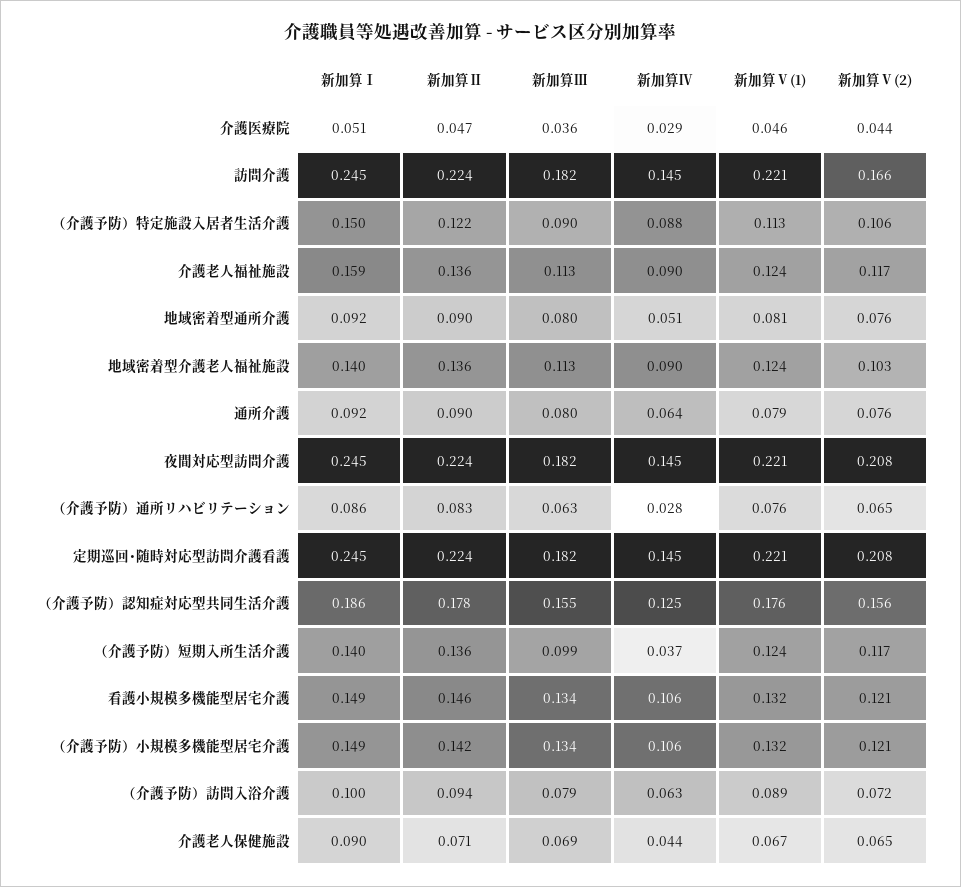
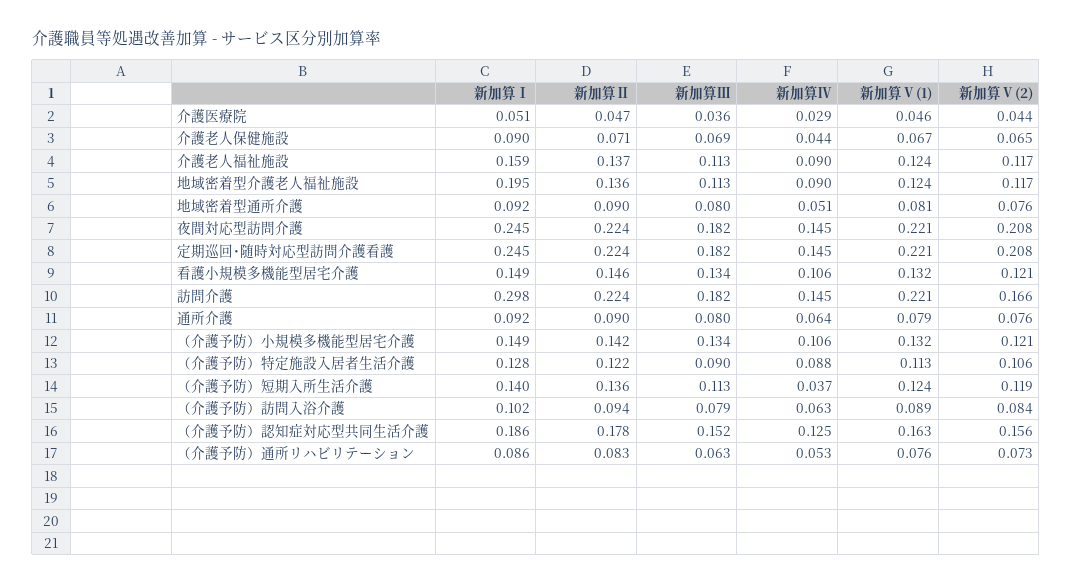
新加算Ⅰ, 訪問介護: 0.245 -> 0.298
新加算Ⅰ, （介護予防）特定施設入居者生活介護: 0.15 -> 0.128
新加算Ⅱ, 介護老人福祉施設: 0.136 -> 0.137
新加算Ⅰ, 地域密着型介護老人福祉施設: 0.14 -> 0.195
新加算Ⅴ(2), 地域密着型介護老人福祉施設: 0.103 -> 0.117
新加算Ⅳ, （介護予防）通所リハビリテーション: 0.028 -> 0.053
新加算Ⅴ(2), （介護予防）通所リハビリテーション: 0.065 -> 0.073
新加算Ⅲ, （介護予防）認知症対応型共同生活介護: 0.155 -> 0.152
新加算Ⅴ(1), （介護予防）認知症対応型共同生活介護: 0.176 -> 0.163
新加算Ⅲ, （介護予防）短期入所生活介護: 0.099 -> 0.113
新加算Ⅴ(2), （介護予防）短期入所生活介護: 0.117 -> 0.119
新加算Ⅰ, （介護予防）訪問入浴介護: 0.1 -> 0.102
新加算Ⅴ(2), （介護予防）訪問入浴介護: 0.072 -> 0.084

